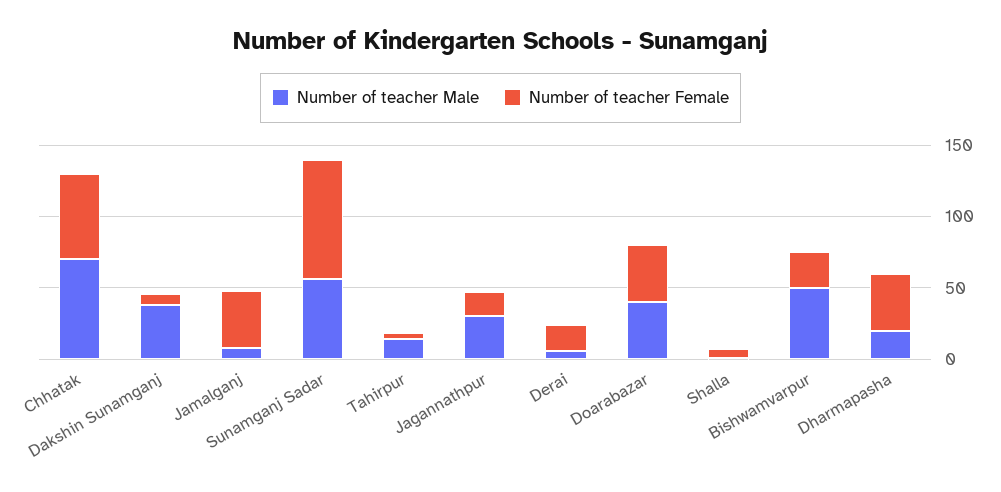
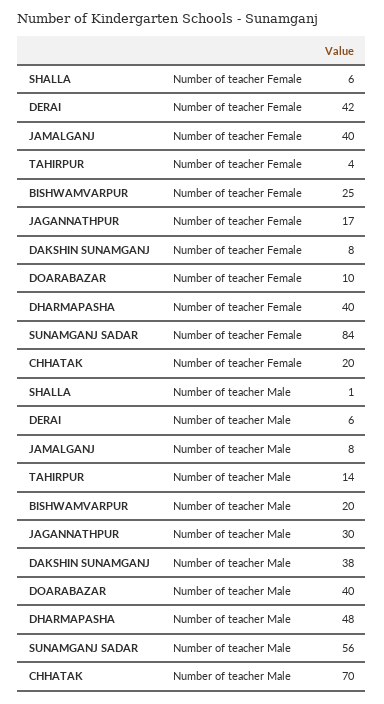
Number of teacher Female, Chhatak: 60 -> 20
Number of teacher Female, Derai: 20 -> 42
Number of teacher Female, Doarabazar: 40 -> 10
Number of teacher Male, Bishwamvarpur: 50 -> 20
Number of teacher Male, Dharmapasha: 20 -> 48

